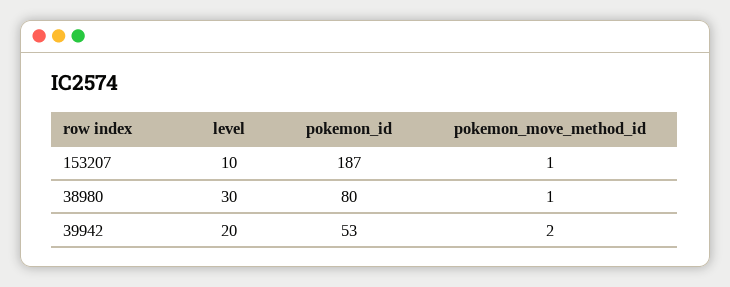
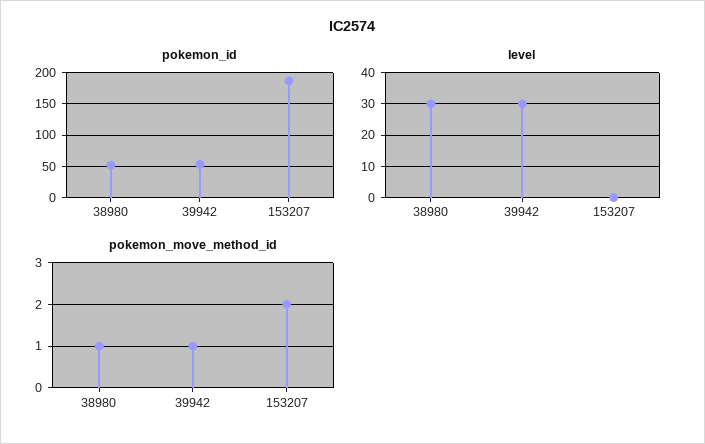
level, 153207: 10 -> 0
pokemon_move_method_id, 153207: 1 -> 2
pokemon_id, 38980: 80 -> 50
level, 39942: 20 -> 30
pokemon_move_method_id, 39942: 2 -> 1

